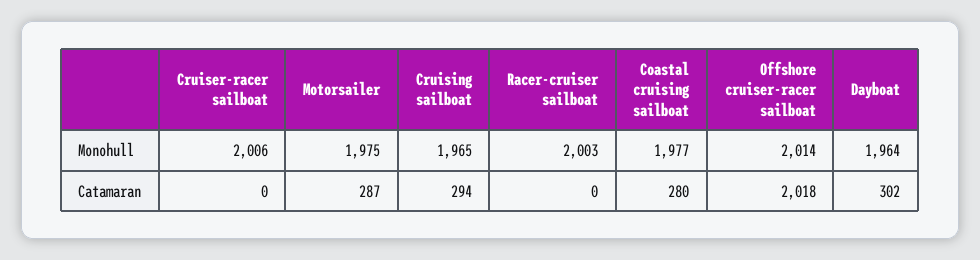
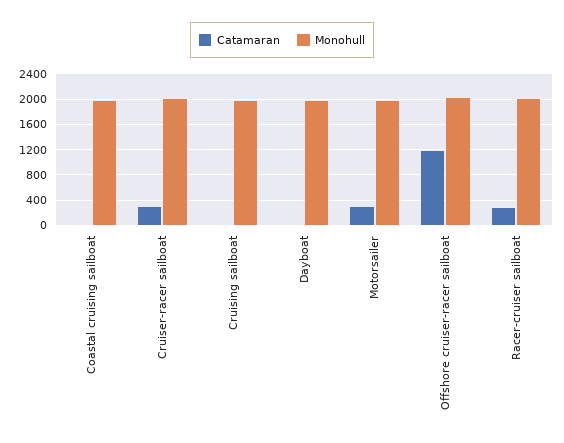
Catamaran, Cruiser-racer sailboat: 0 -> 300
Catamaran, Cruising sailboat: 294 -> 0
Catamaran, Racer-cruiser sailboat: 0 -> 300
Catamaran, Coastal cruising sailboat: 280 -> 0
Catamaran, Offshore cruiser-racer sailboat: 2018 -> 1200
Catamaran, Dayboat: 302 -> 0

